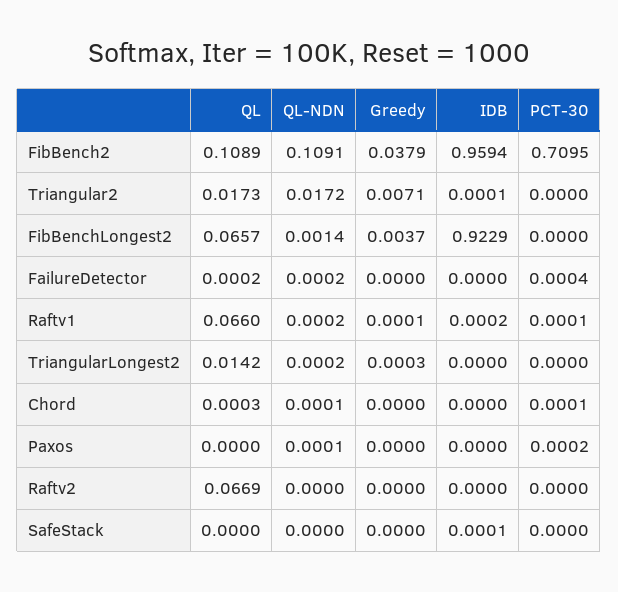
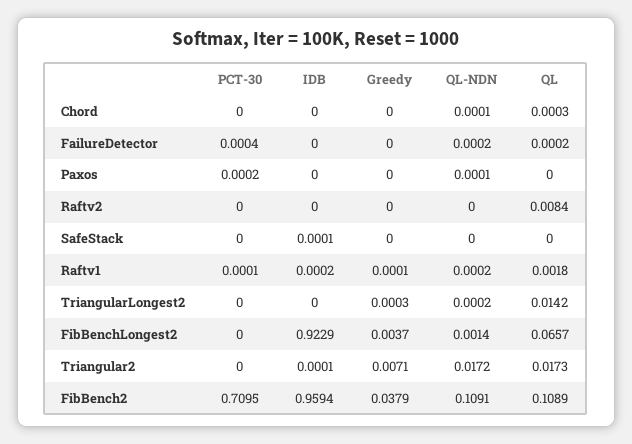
QL, Raftv1: 0.066 -> 0.0018
PCT-30, Chord: 0.0001 -> 0
QL, Raftv2: 0.0669 -> 0.0084

